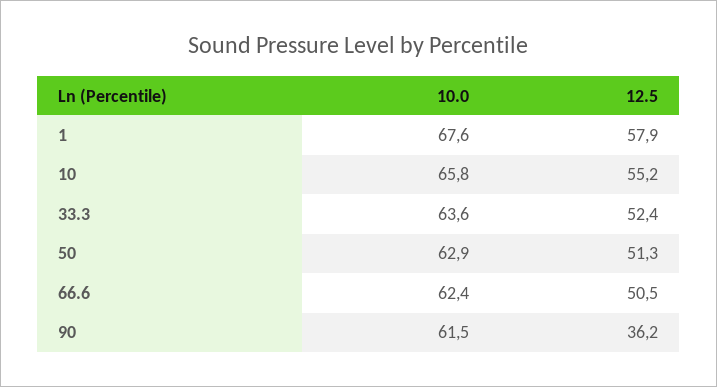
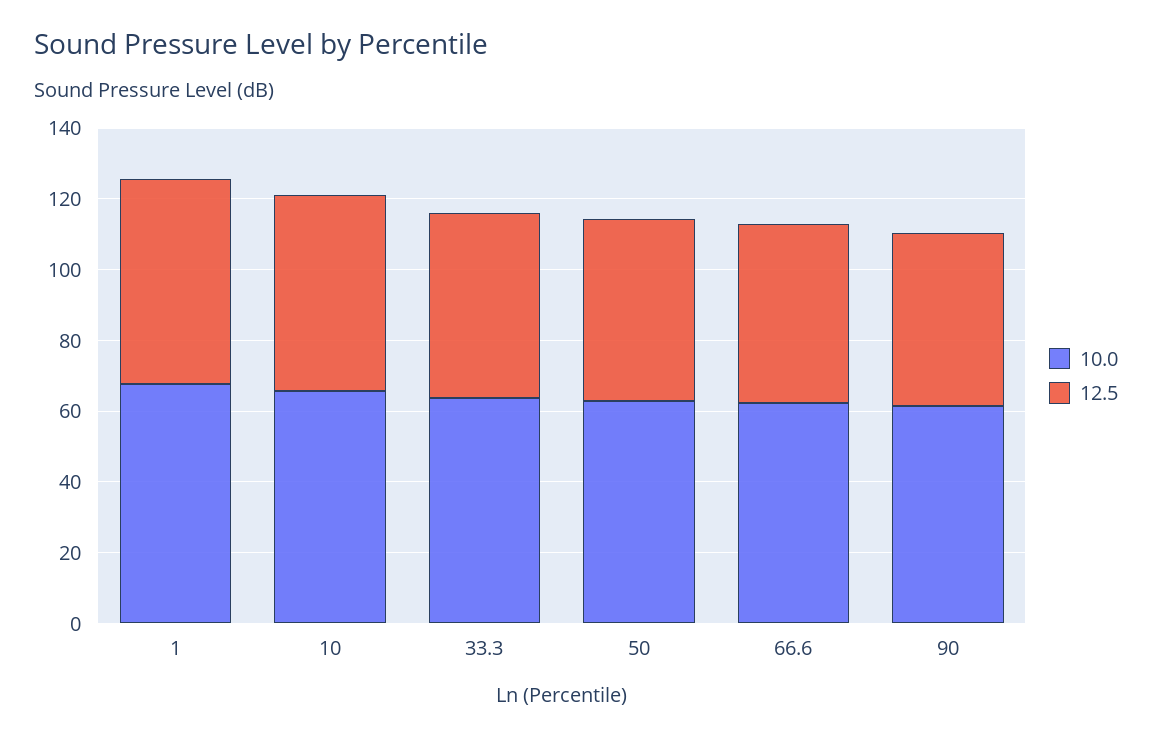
12.5, 90: 36.2 -> 50

